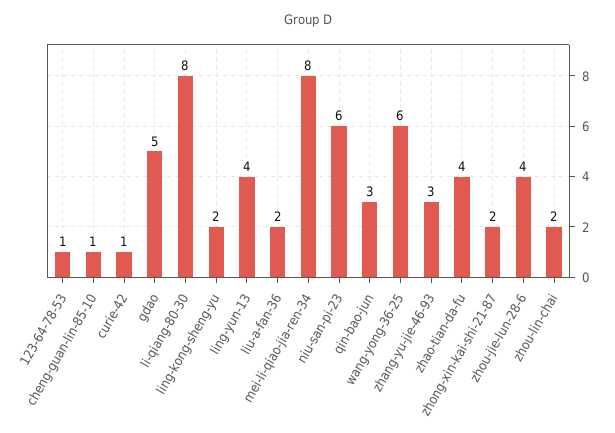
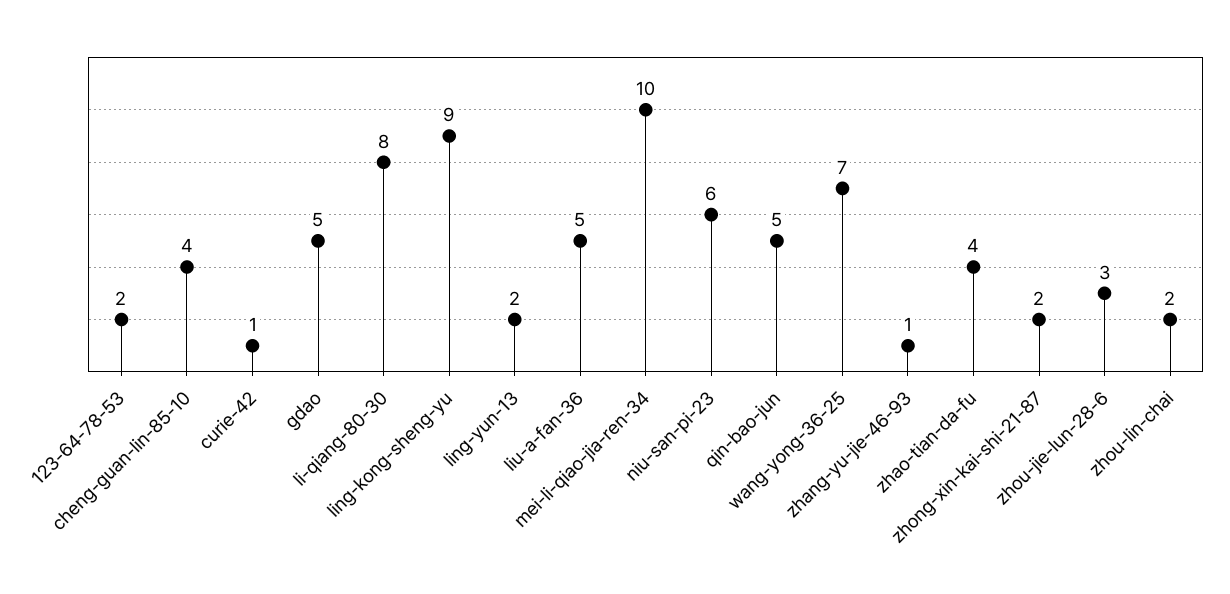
123-64-78-53: 1 -> 2
cheng-guan-lin-85-10: 1 -> 4
ling-kong-sheng-yu: 2 -> 9
ling-yun-13: 4 -> 2
liu-a-fan-36: 2 -> 5
mei-li-qiao-jia-ren-34: 8 -> 10
qin-bao-jun: 3 -> 5
wang-yong-36-25: 6 -> 7
zhang-yu-jie-46-93: 3 -> 1
zhou-jie-lun-28-6: 4 -> 3

